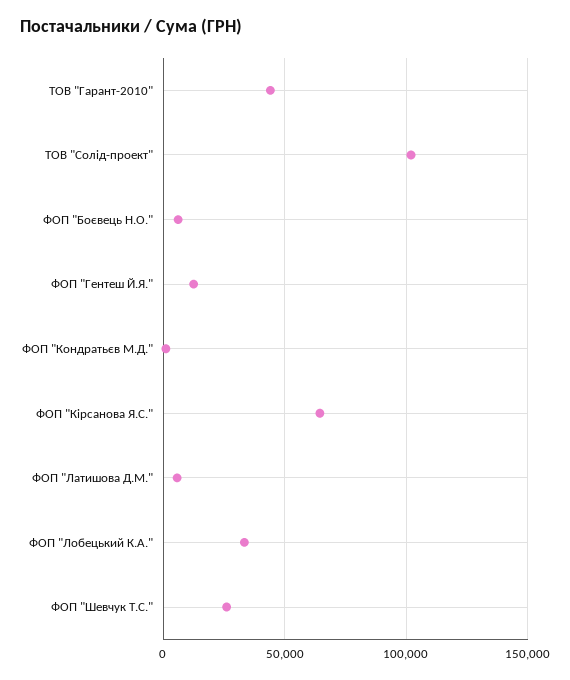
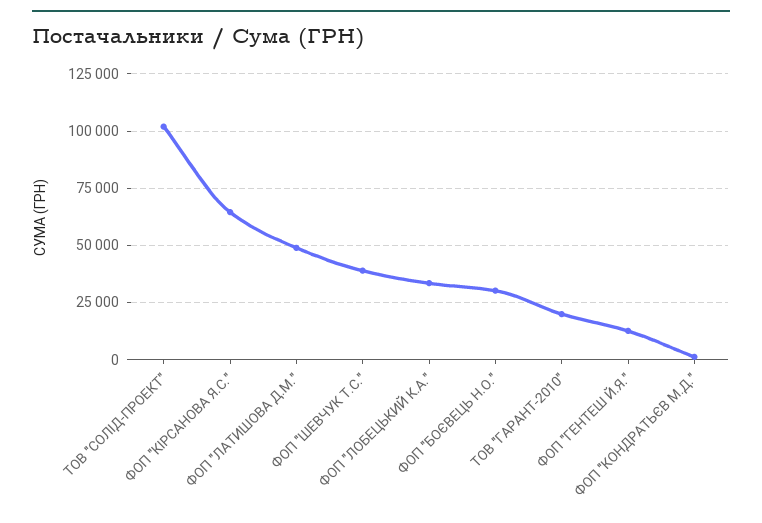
ТОВ "Гарант-2010": 45000 -> 20000
ФОП "Боєвець Н.О.": 5000 -> 30000
ФОП "Латишова Д.М.": 5000 -> 50000
ФОП "Шевчук Т.С.": 25000 -> 40000

